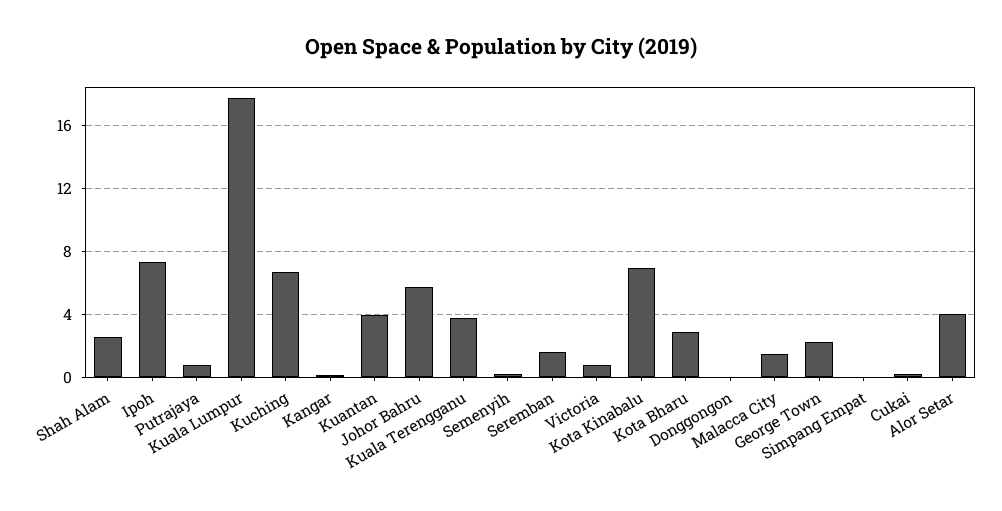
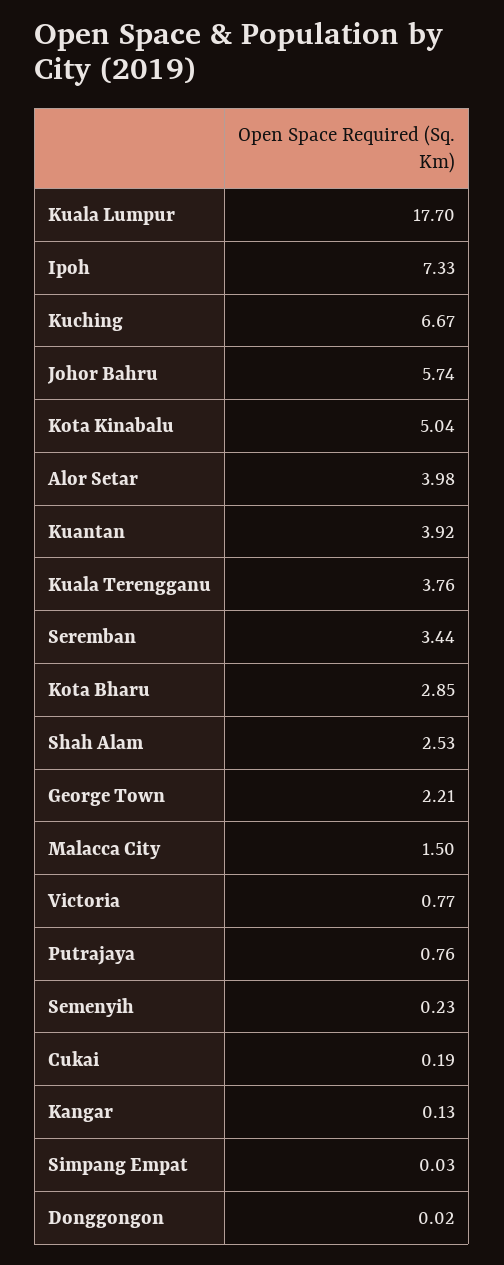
Seremban: 1.5 -> 3.44
Kota Kinabalu: 7 -> 5.04

